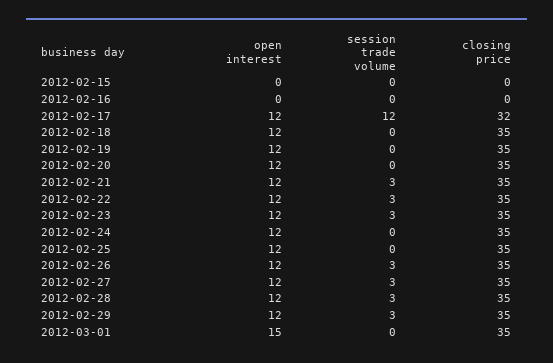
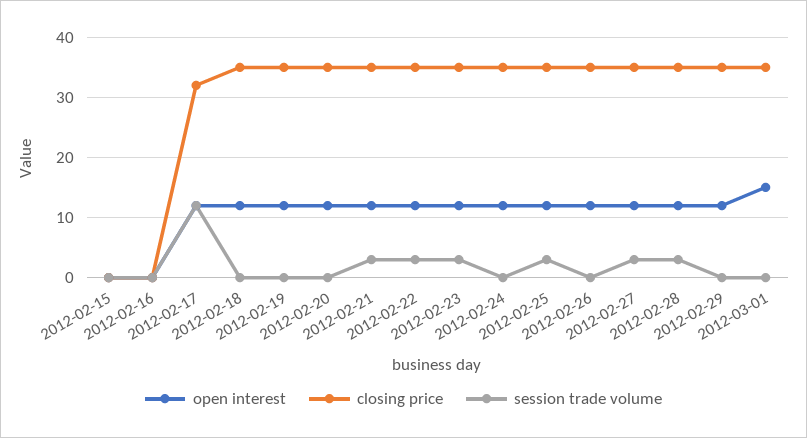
session trade volume, 2012-02-25: 0 -> 3
session trade volume, 2012-02-26: 3 -> 0
session trade volume, 2012-02-29: 3 -> 0

